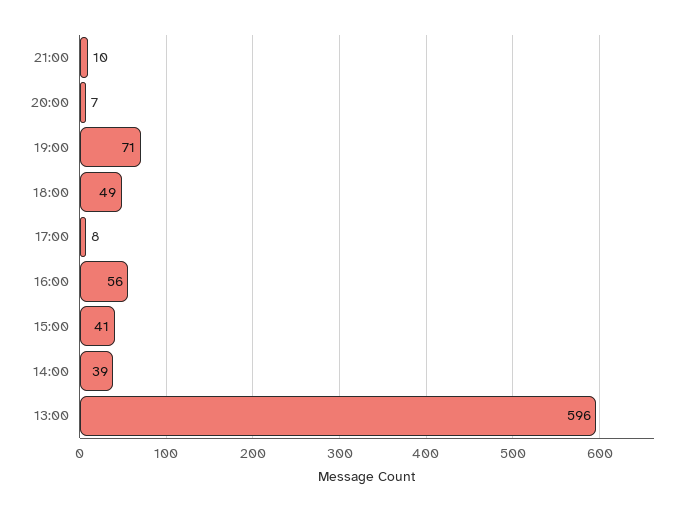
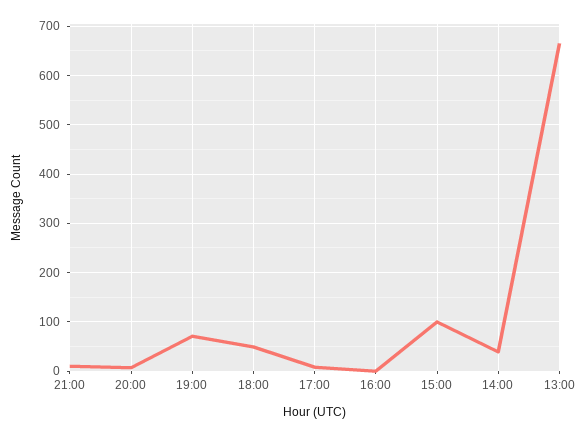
16:00: 56 -> 0
15:00: 41 -> 100
13:00: 596 -> 660

